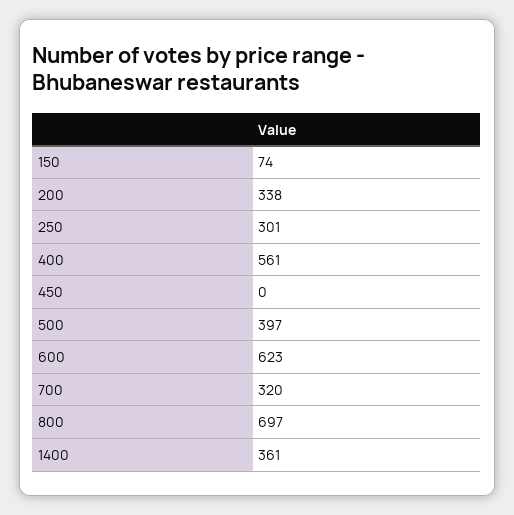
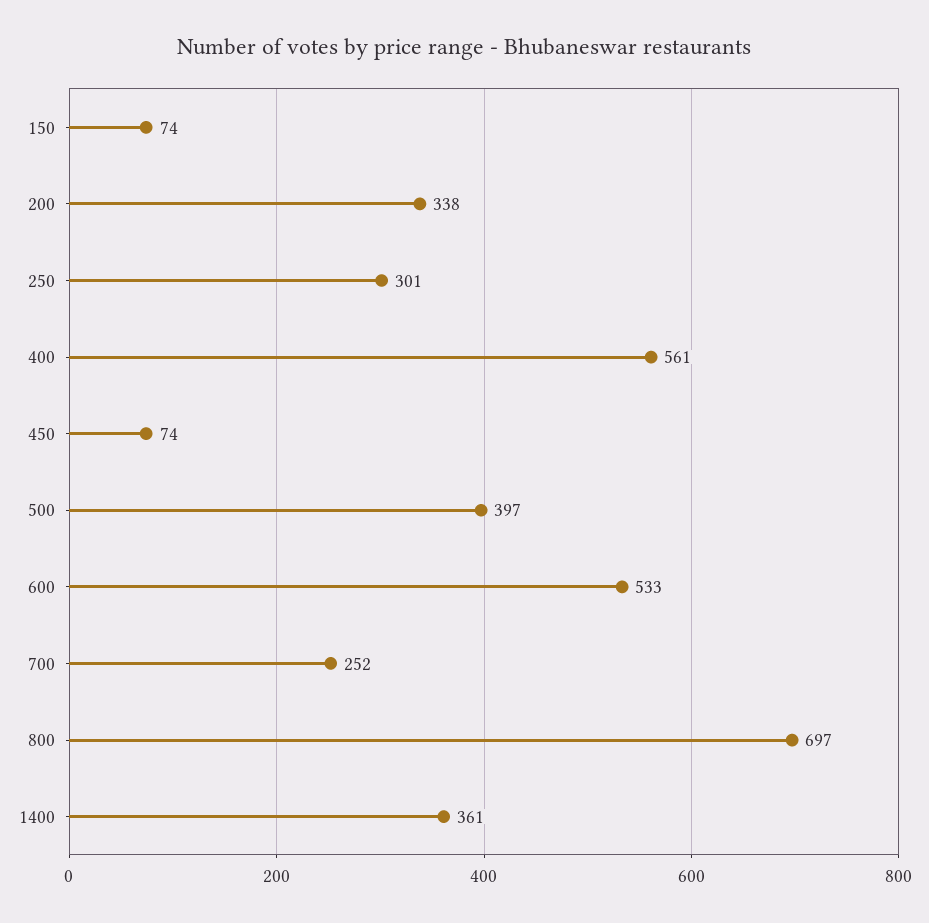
450: 0 -> 74
600: 623 -> 533
700: 320 -> 252

